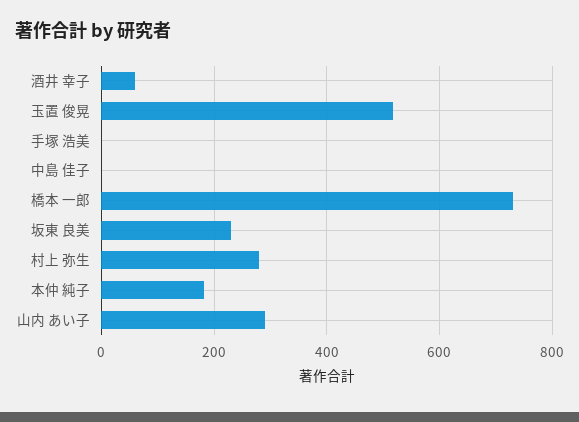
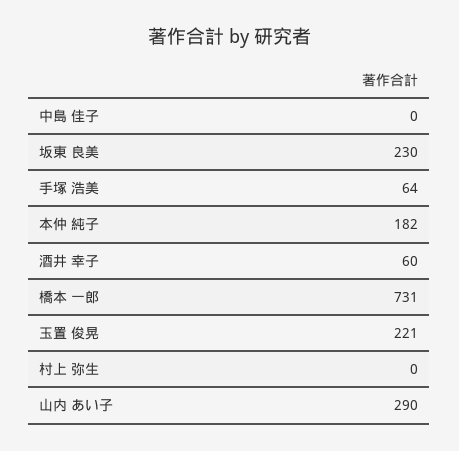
玉置 俊晃: 520 -> 221
手塚 浩美: 0 -> 64
村上 弥生: 280 -> 0

